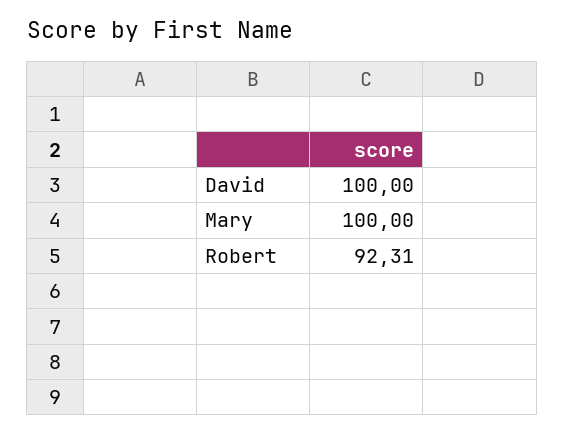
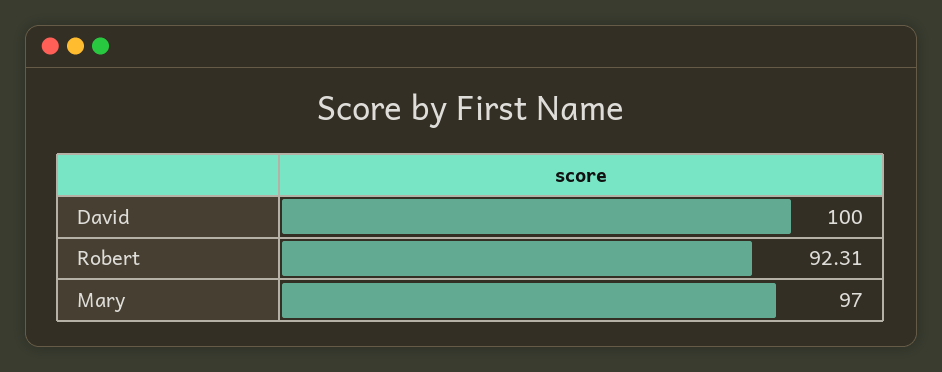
Mary: 100 -> 97

